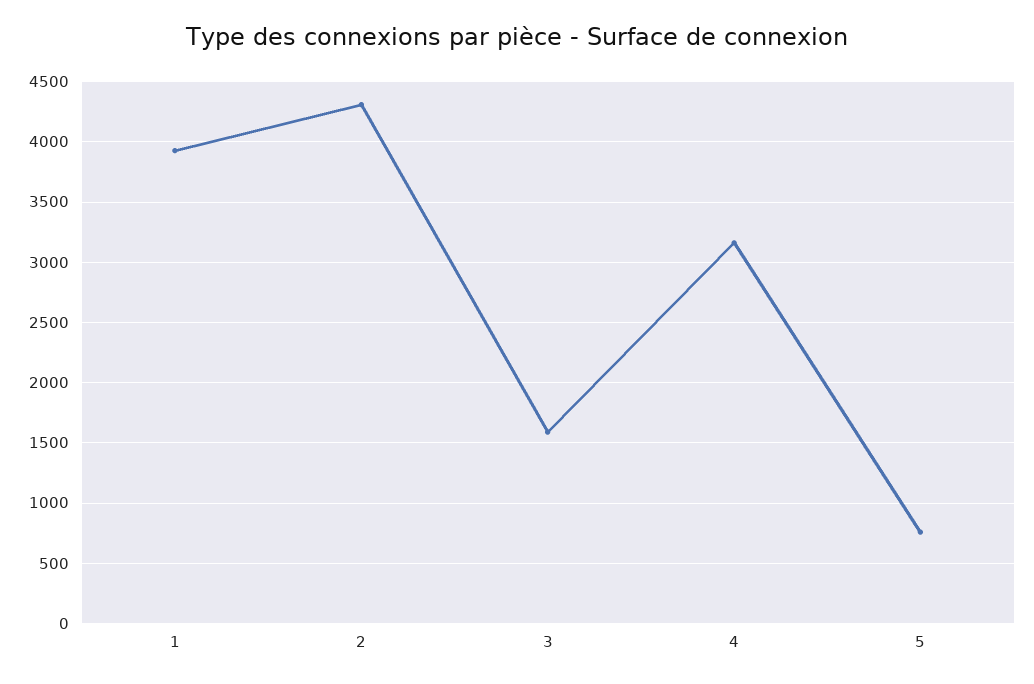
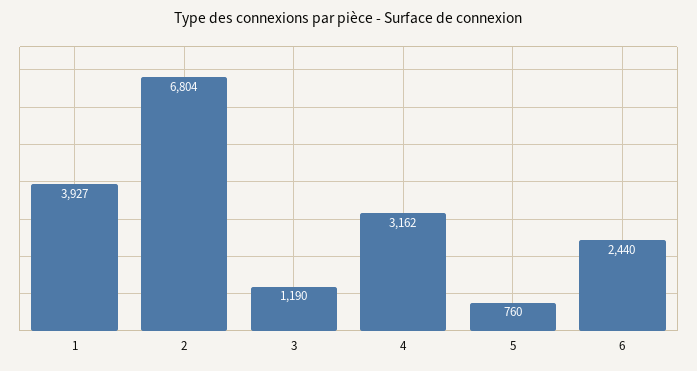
2: 4300 -> 6804
3: 1600 -> 1190
6: none -> 2440

